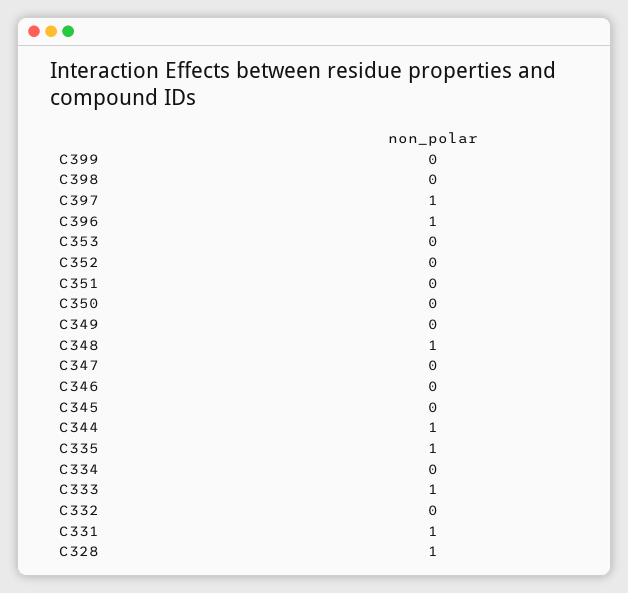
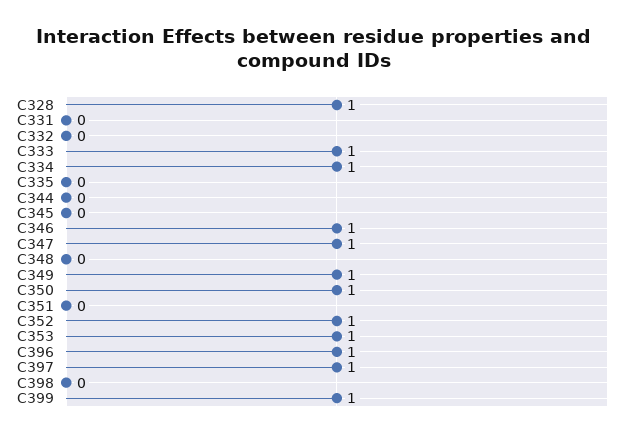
C399: 0 -> 1
C353: 0 -> 1
C352: 0 -> 1
C350: 0 -> 1
C349: 0 -> 1
C348: 1 -> 0
C347: 0 -> 1
C346: 0 -> 1
C344: 1 -> 0
C335: 1 -> 0
C334: 0 -> 1
C331: 1 -> 0

